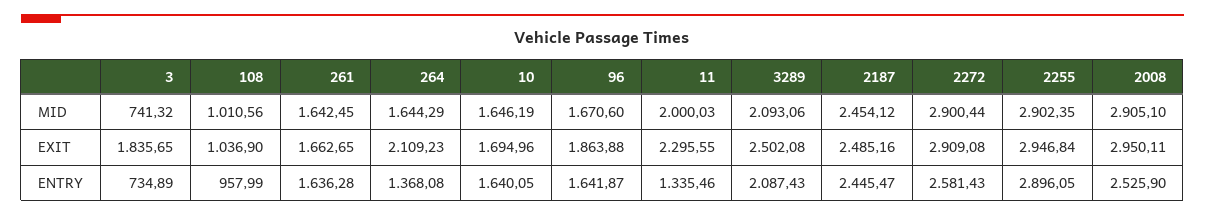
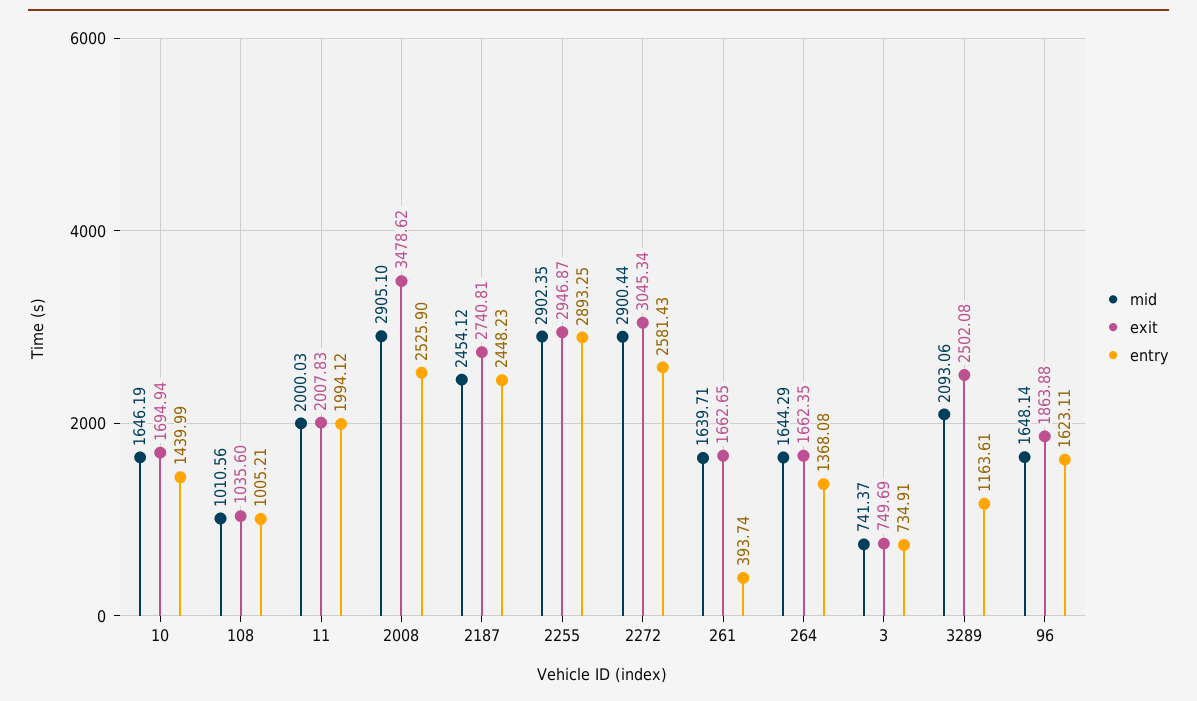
MID, 3: 741.32 -> 741.37
MID, 261: 1642.45 -> 1639.71
MID, 96: 1670.6 -> 1648.14
EXIT, 3: 1835.65 -> 749.69
EXIT, 108: 1036.9 -> 1035.6
EXIT, 264: 2109.23 -> 1662.35
EXIT, 10: 1694.96 -> 1694.94
EXIT, 11: 2295.55 -> 2007.83
EXIT, 2187: 2485.16 -> 2740.81
EXIT, 2272: 2909.08 -> 3045.34
EXIT, 2255: 2946.84 -> 2946.87
EXIT, 2008: 2950.11 -> 3478.62
ENTRY, 3: 734.89 -> 734.91
ENTRY, 108: 957.99 -> 1005.21
ENTRY, 261: 1636.28 -> 393.74
ENTRY, 10: 1640.05 -> 1439.99
ENTRY, 96: 1641.87 -> 1623.11
ENTRY, 11: 1335.46 -> 1994.12
ENTRY, 3289: 2087.43 -> 1163.61
ENTRY, 2187: 2445.47 -> 2448.23
ENTRY, 2255: 2896.05 -> 2893.25

